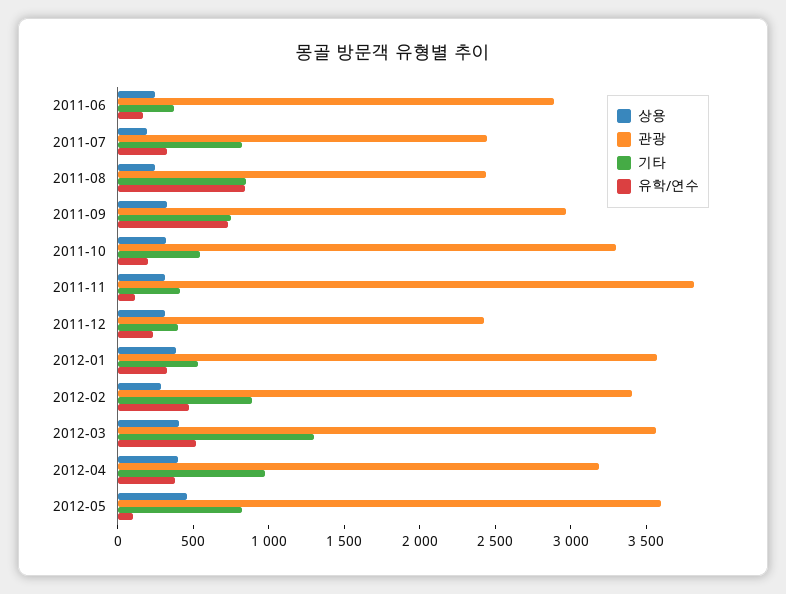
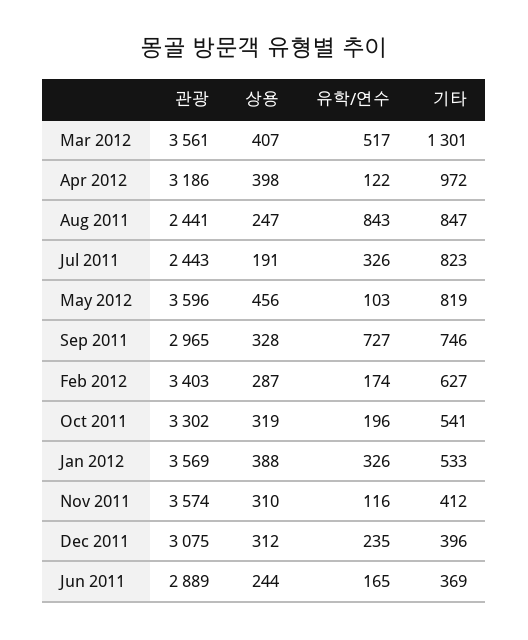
관광, 2011-11: 3800 -> 3574
관광, 2011-12: 2400 -> 3075
기타, 2012-02: 900 -> 627
유학/연수, 2012-02: 500 -> 174
유학/연수, 2012-04: 400 -> 122

